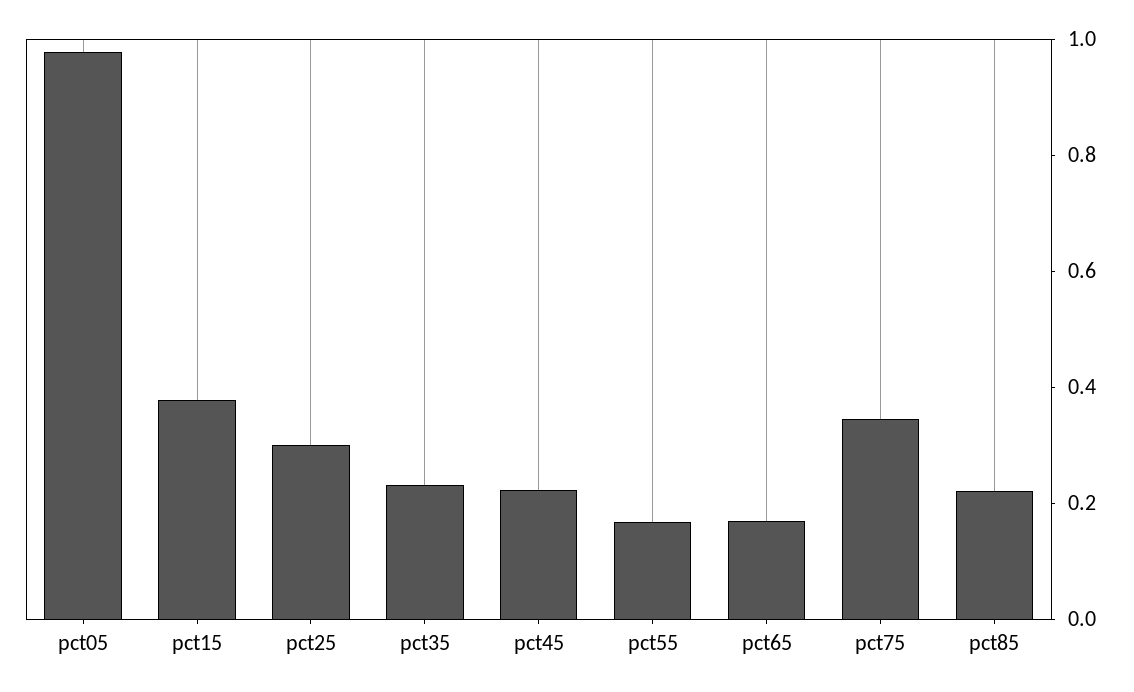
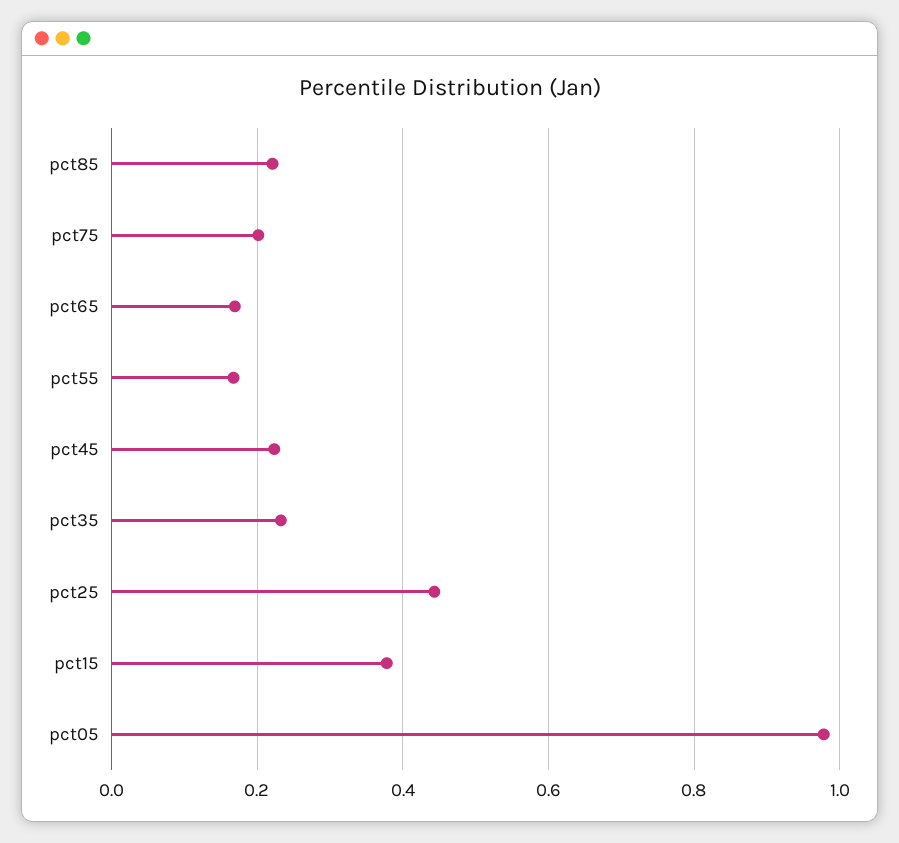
pct25: 0.3 -> 0.44
pct75: 0.35 -> 0.2

